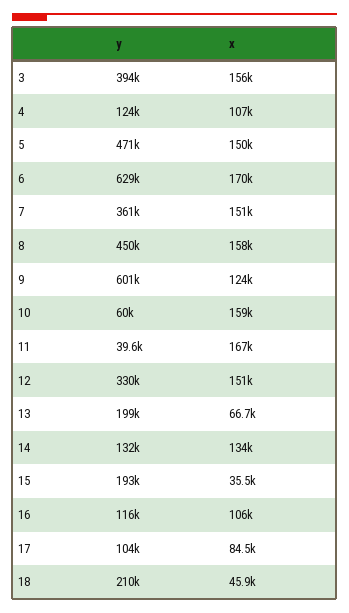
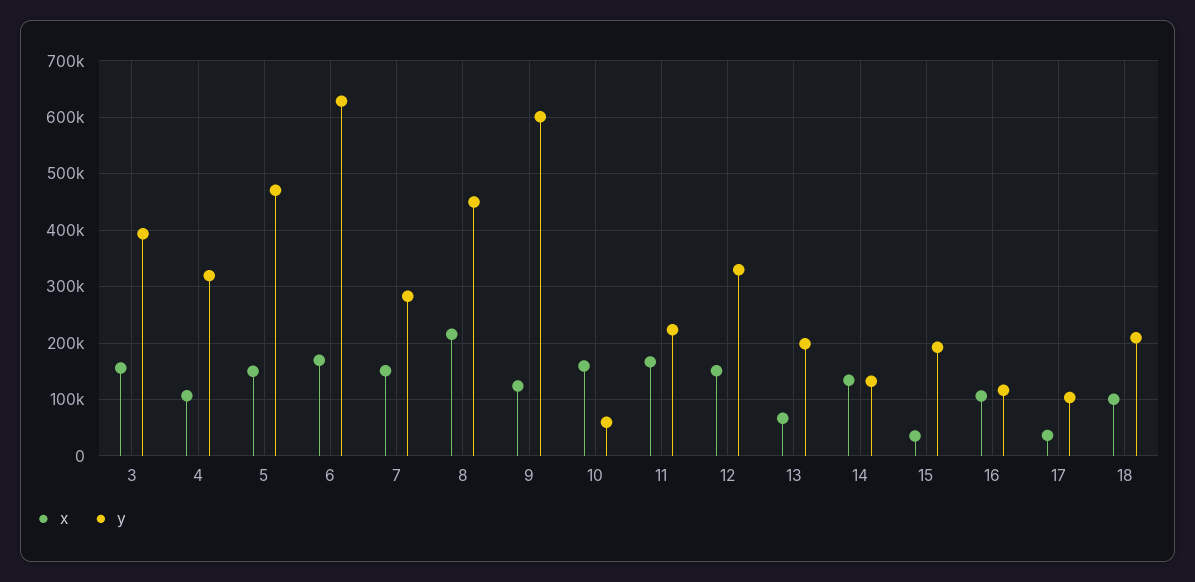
y, 4: 124000 -> 320000
y, 7: 361000 -> 280000
x, 8: 158000 -> 220000
y, 11: 39600 -> 220000
x, 17: 84500 -> 40000
x, 18: 45900 -> 100000

